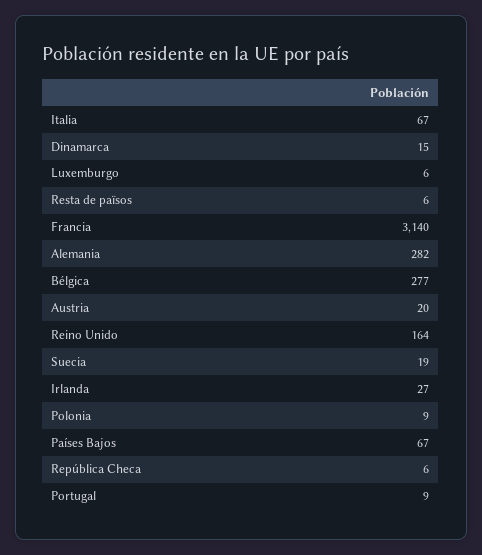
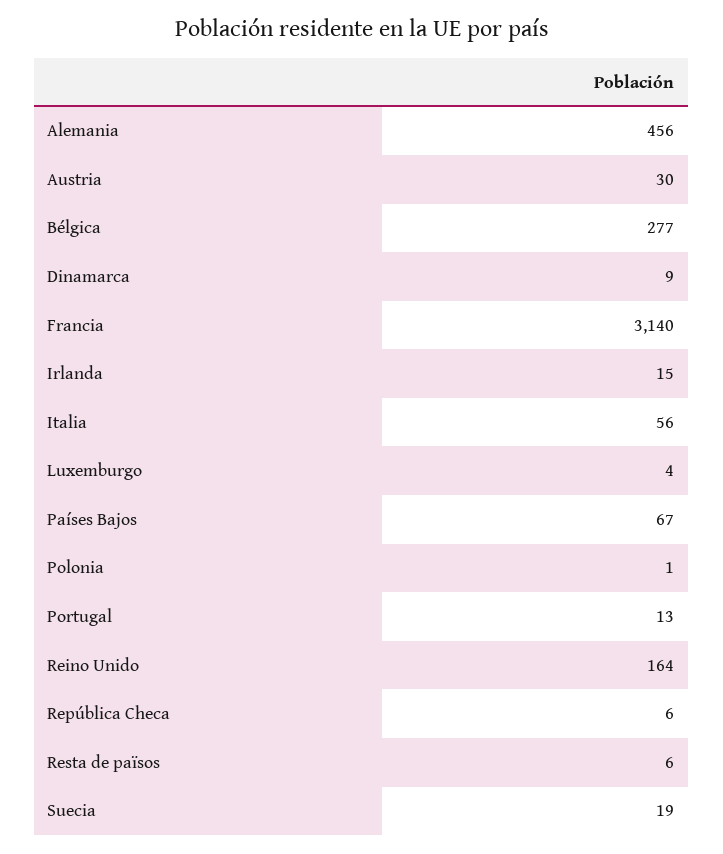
Italia: 67 -> 56
Dinamarca: 15 -> 9
Luxemburgo: 6 -> 4
Alemania: 282 -> 456
Austria: 20 -> 30
Irlanda: 27 -> 15
Polonia: 9 -> 1
Portugal: 9 -> 13

